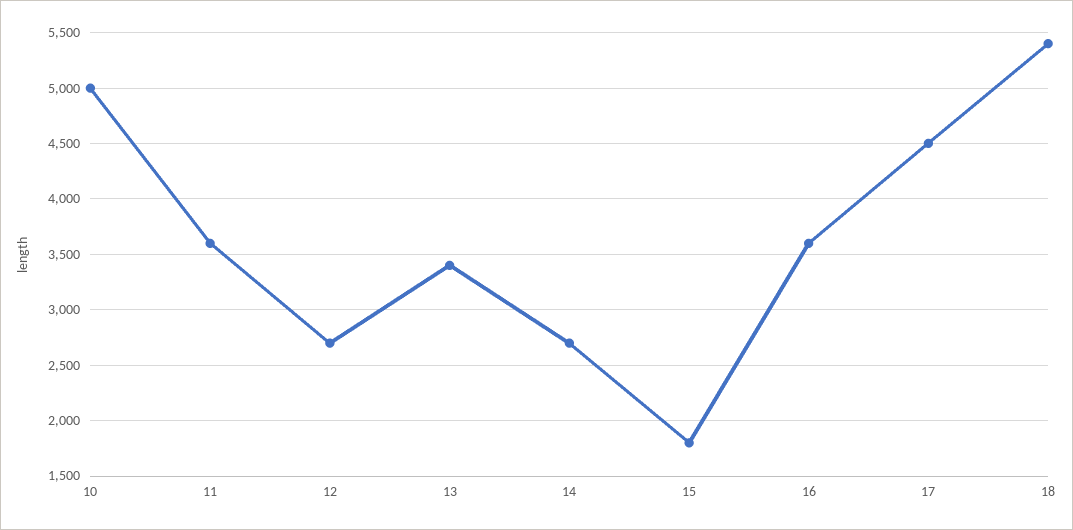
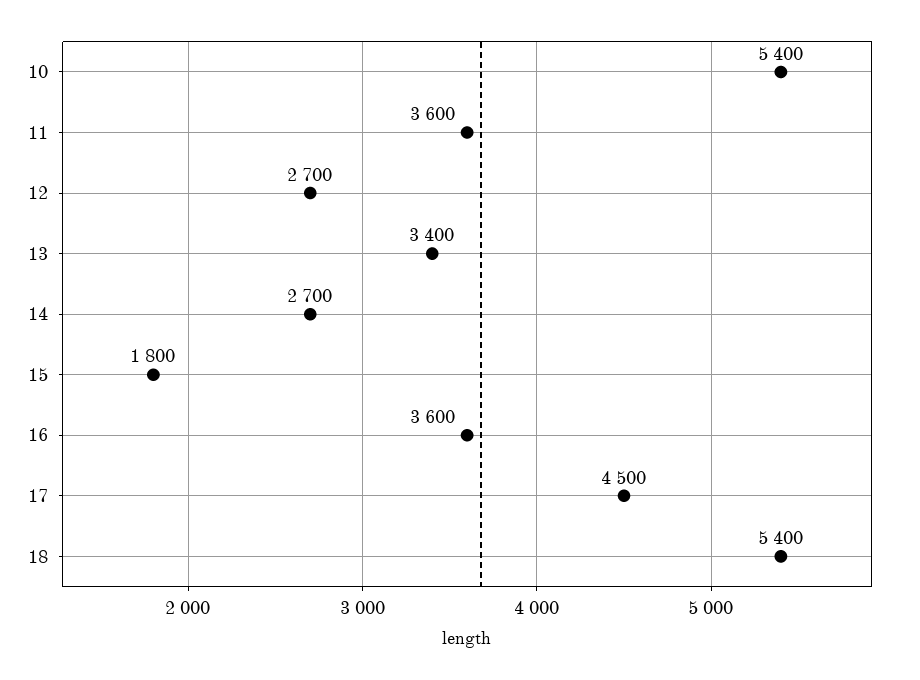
10: 5000 -> 5400

